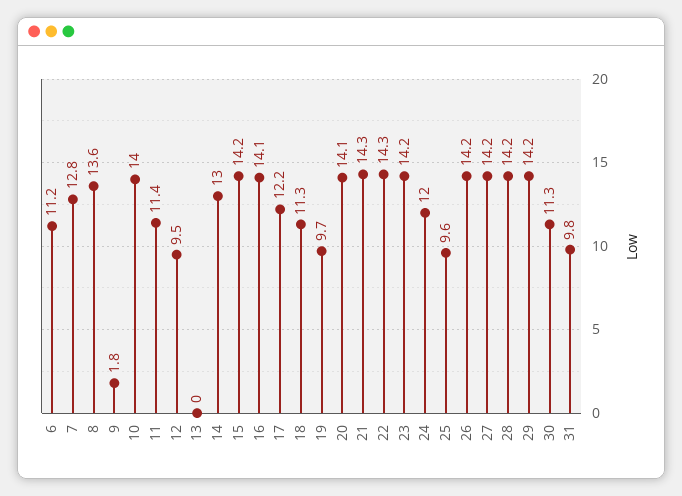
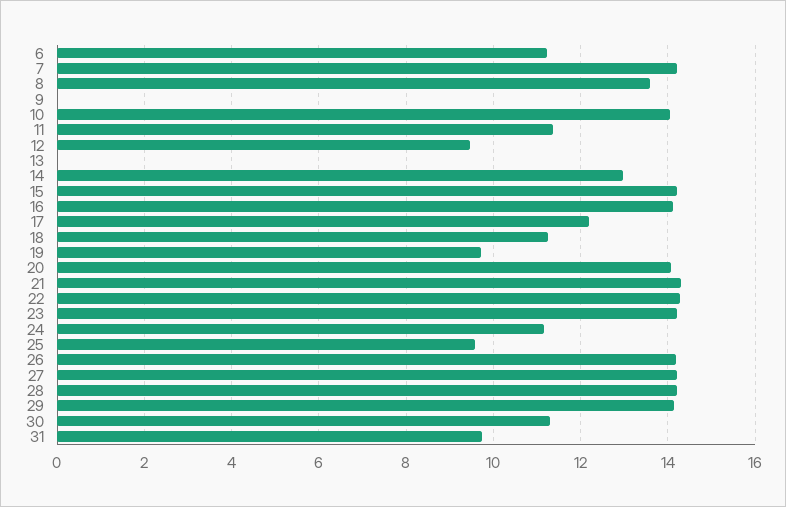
7: 12.8 -> 14.2
9: 1.8 -> 0
24: 12 -> 11.2

